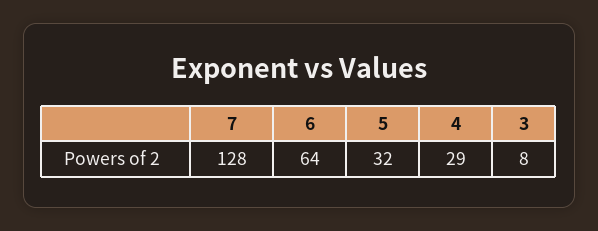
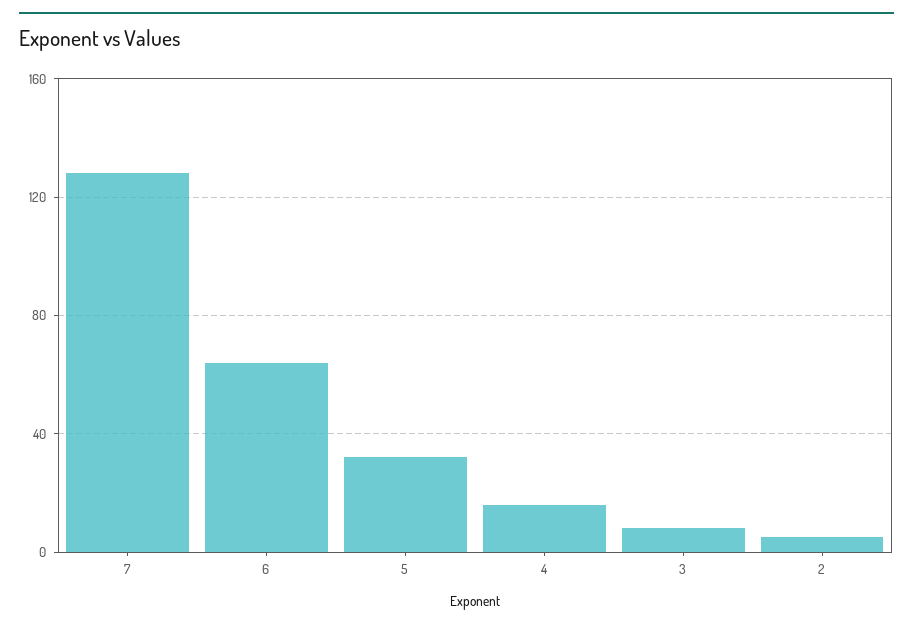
4: 29 -> 15
2: none -> 5

